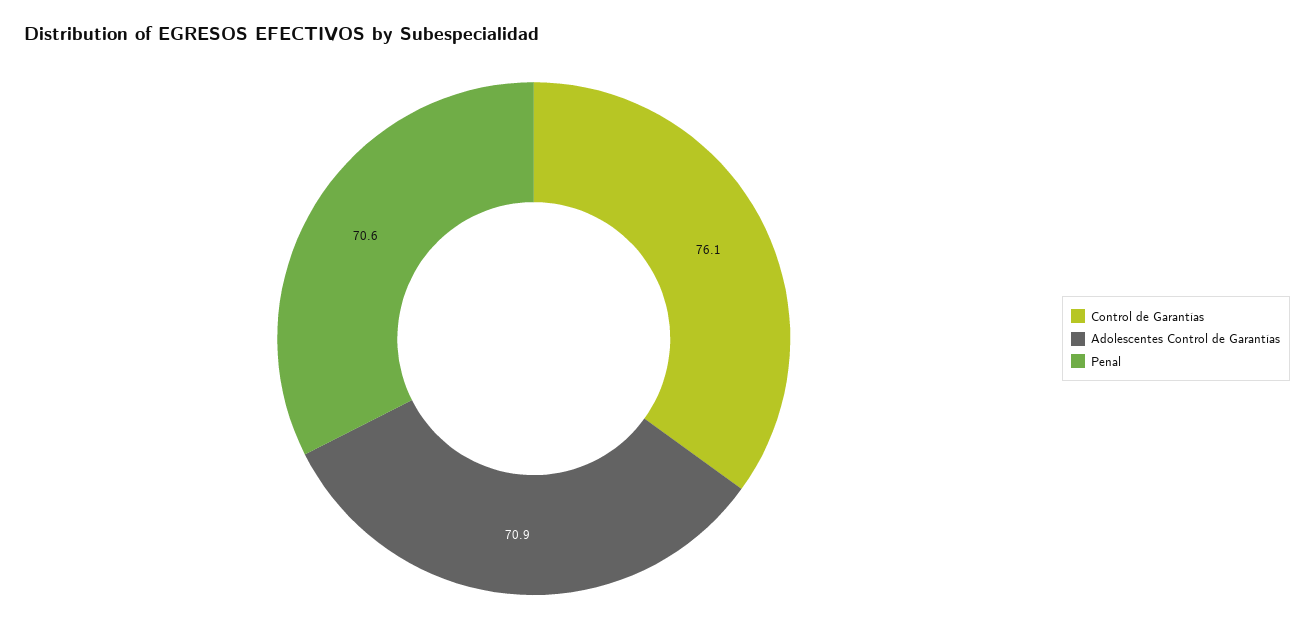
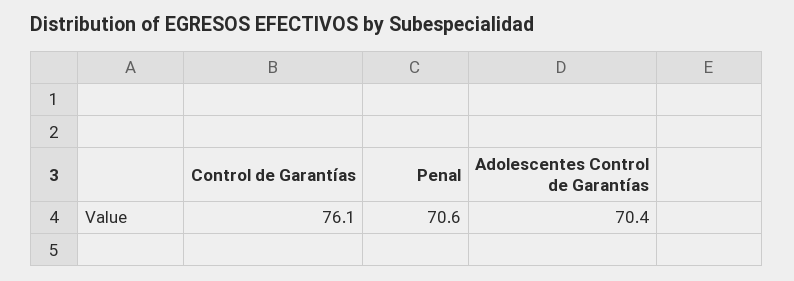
Adolescentes Control de Garantías: 70.9 -> 70.4

